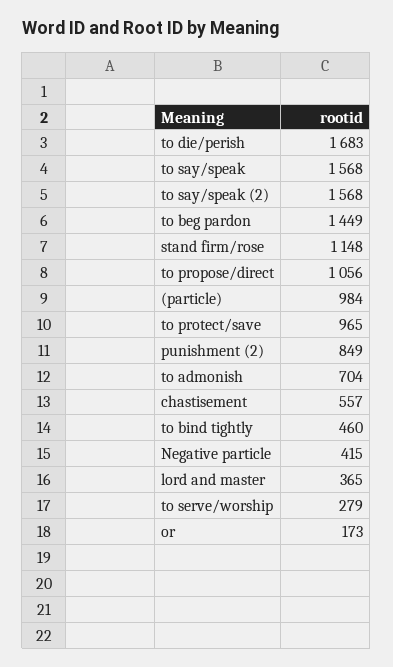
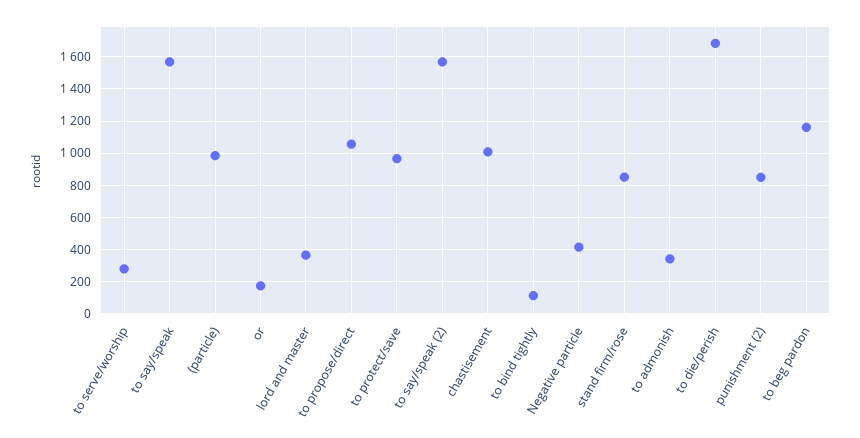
to beg pardon: 1449 -> 1150
stand firm/rose: 1148 -> 850
to admonish: 704 -> 350
chastisement: 557 -> 1000
to bind tightly: 460 -> 100

